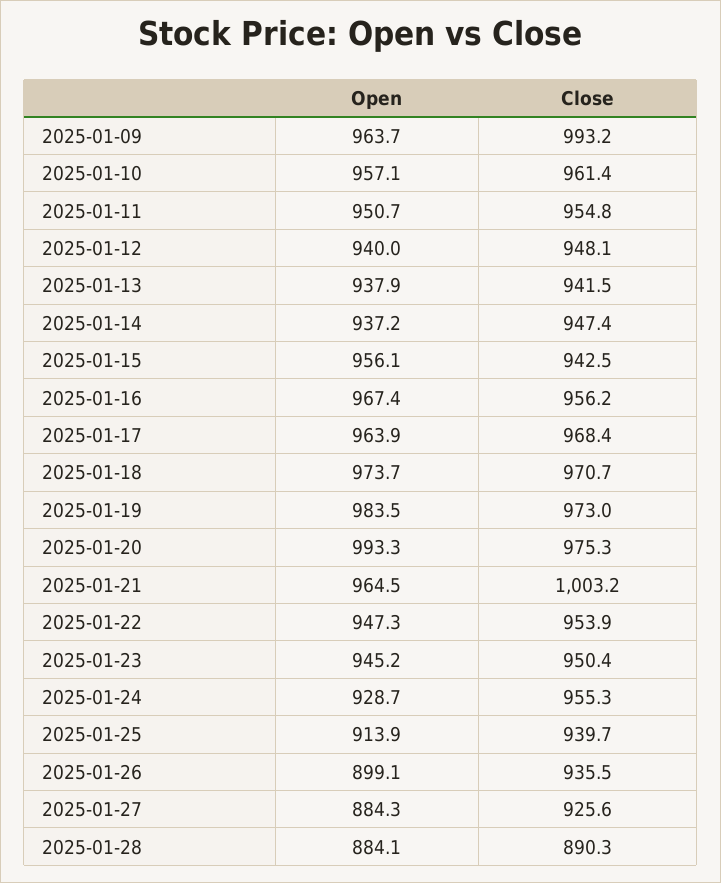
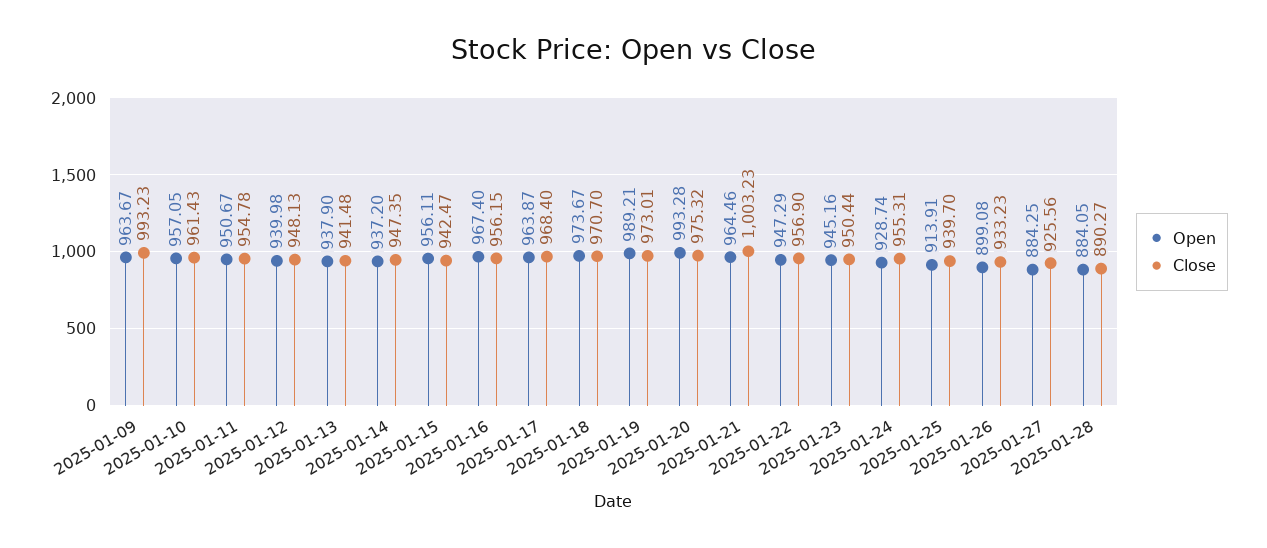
Open, 2025-01-19: 983.5 -> 989.21
Close, 2025-01-22: 953.9 -> 956.9
Close, 2025-01-26: 935.5 -> 933.23

